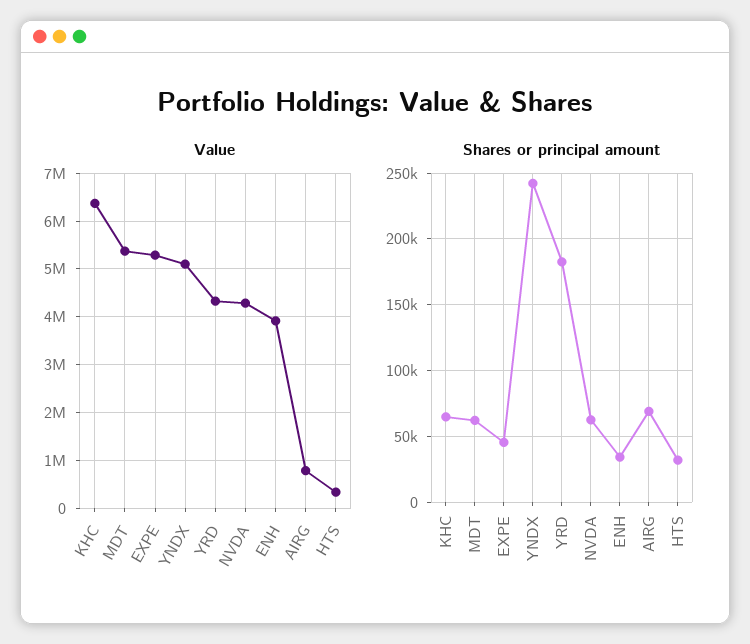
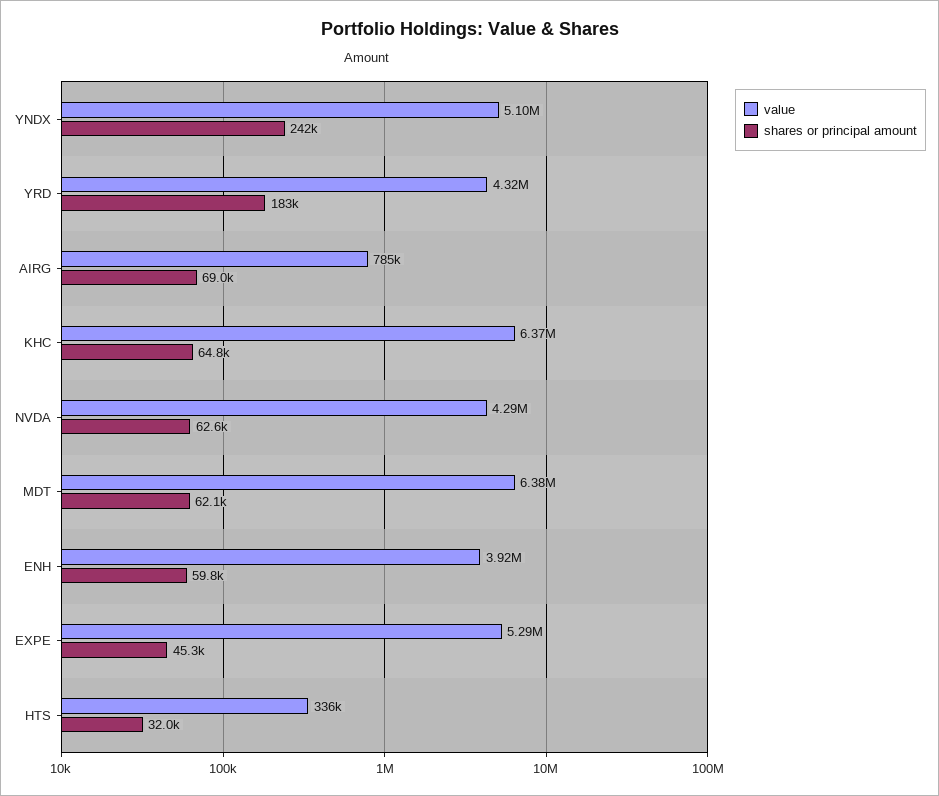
Value, MDT: 5400000 -> 6380000
Shares or principal amount, ENH: 35000 -> 59800

